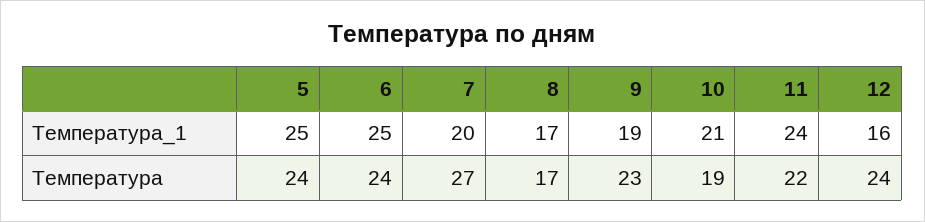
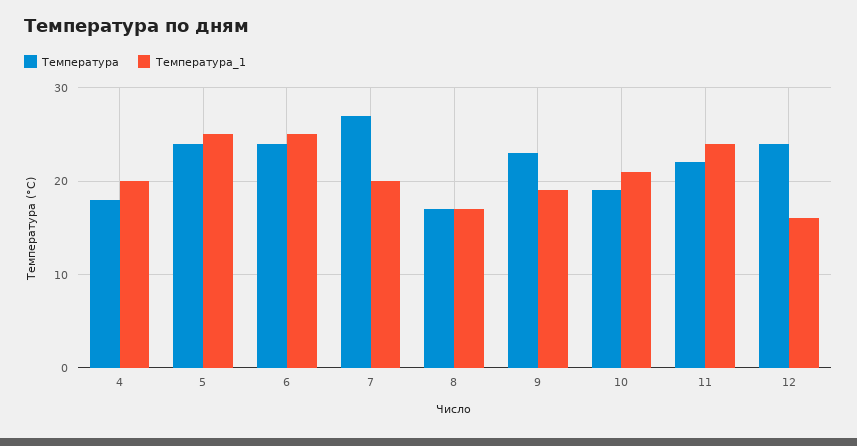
Температура, 4: none -> 18
Температура_1, 4: none -> 20

